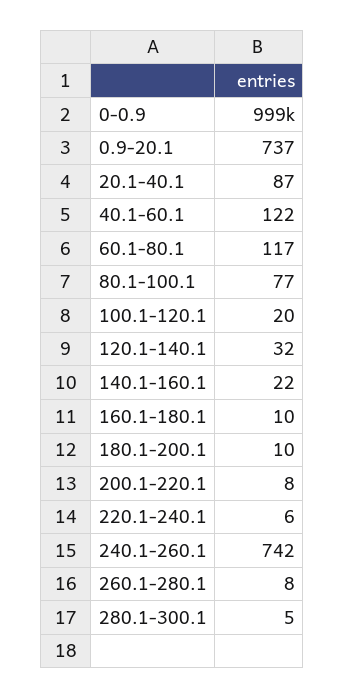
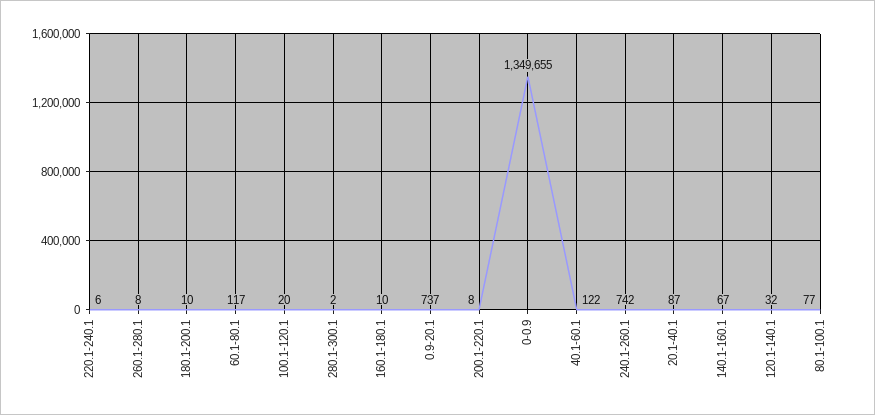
0-0.9: 999000 -> 1349655
140.1-160.1: 22 -> 67
280.1-300.1: 5 -> 2

